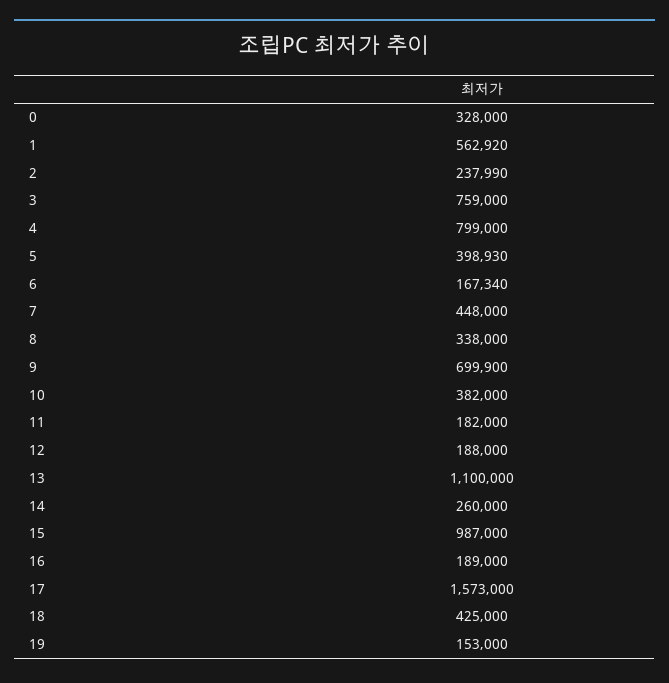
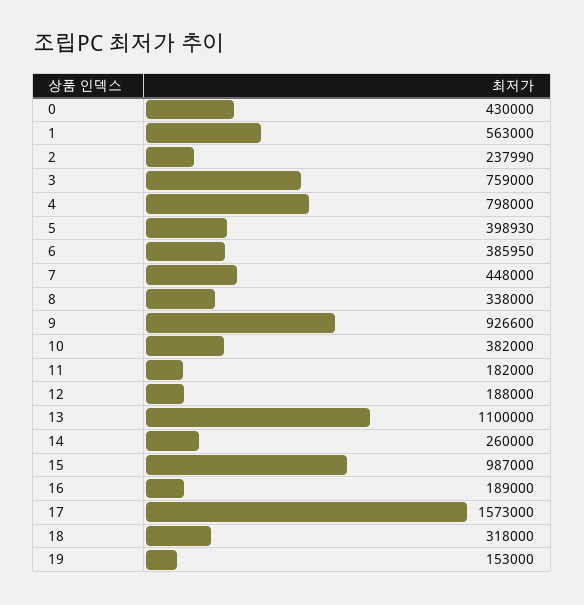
0: 328000 -> 430000
1: 562920 -> 563000
4: 799000 -> 798000
6: 167340 -> 385950
9: 699900 -> 926600
18: 425000 -> 318000

